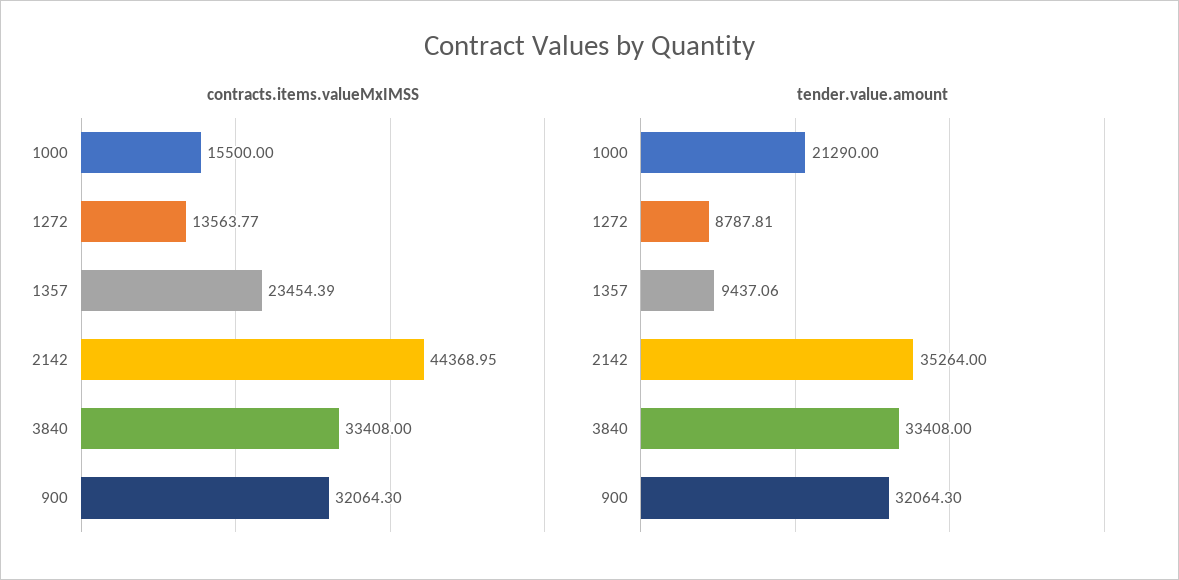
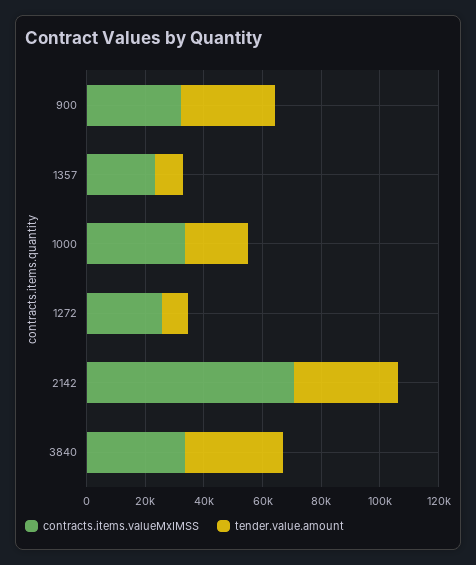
contracts.items.valueMxIMSS, 1000: 15500 -> 35000
contracts.items.valueMxIMSS, 1272: 13563.77 -> 25000
contracts.items.valueMxIMSS, 2142: 44368.95 -> 70000

